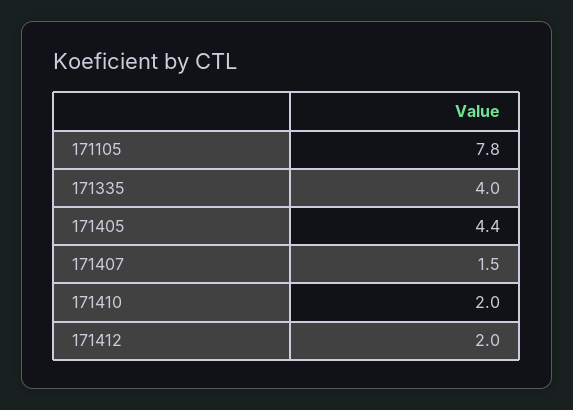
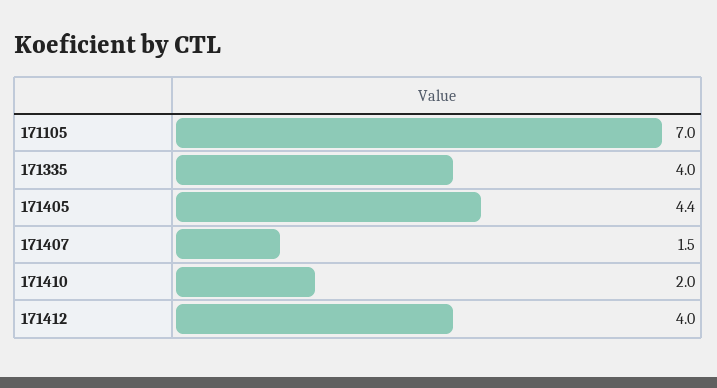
171105: 7.8 -> 7
171412: 2 -> 4

